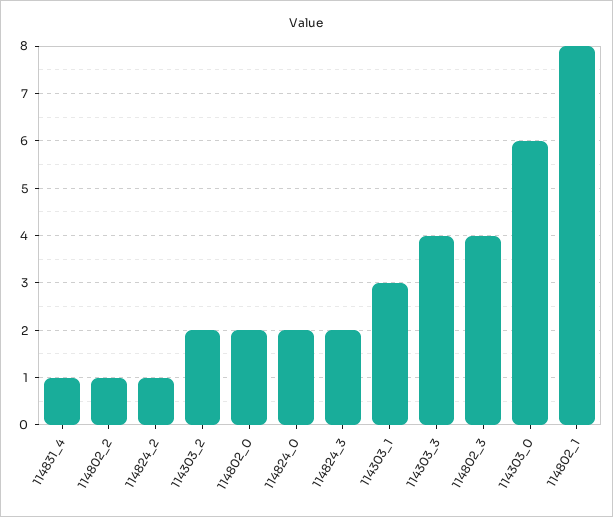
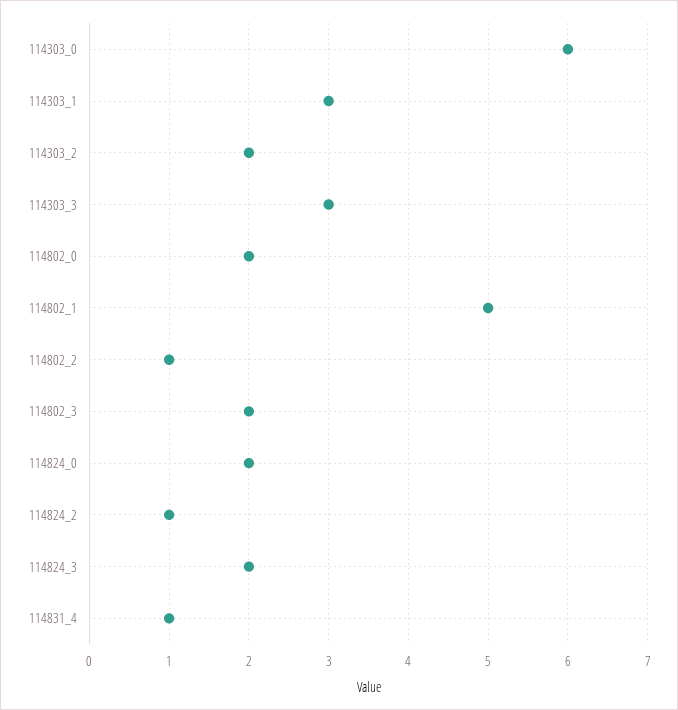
114303_3: 4 -> 3
114802_3: 4 -> 2
114802_1: 8 -> 5

